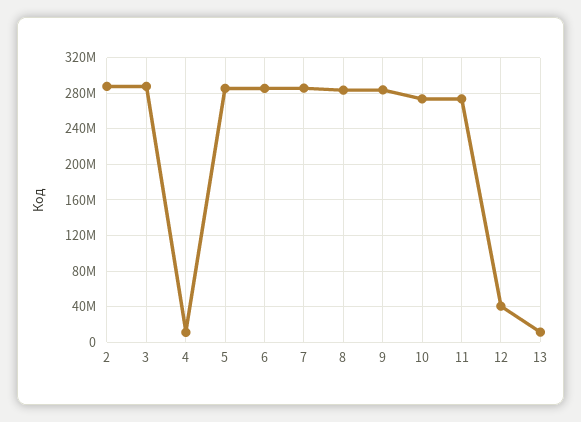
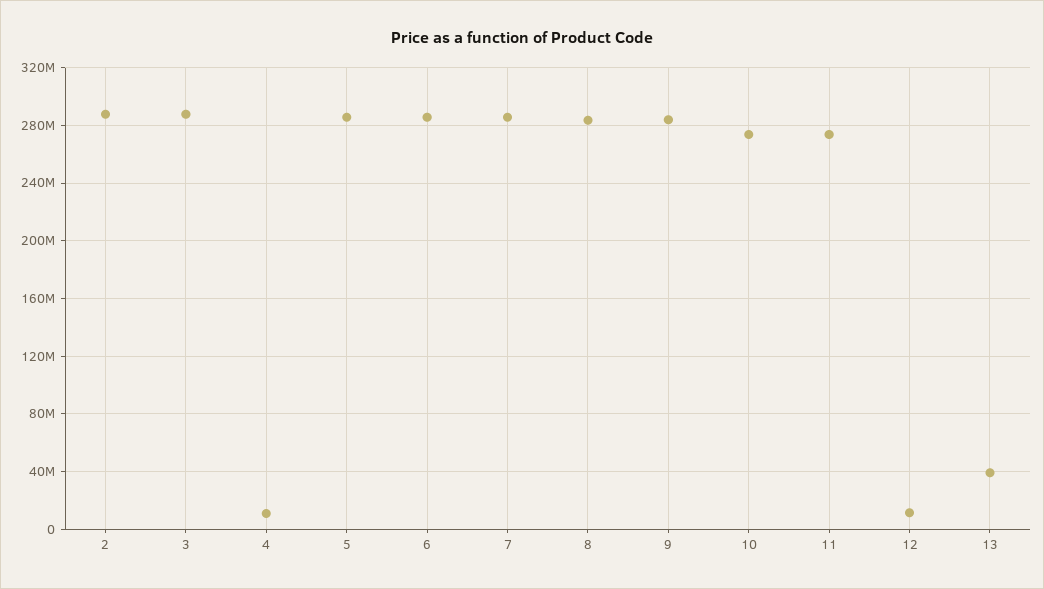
12: 40000000 -> 10000000
13: 10000000 -> 40000000

